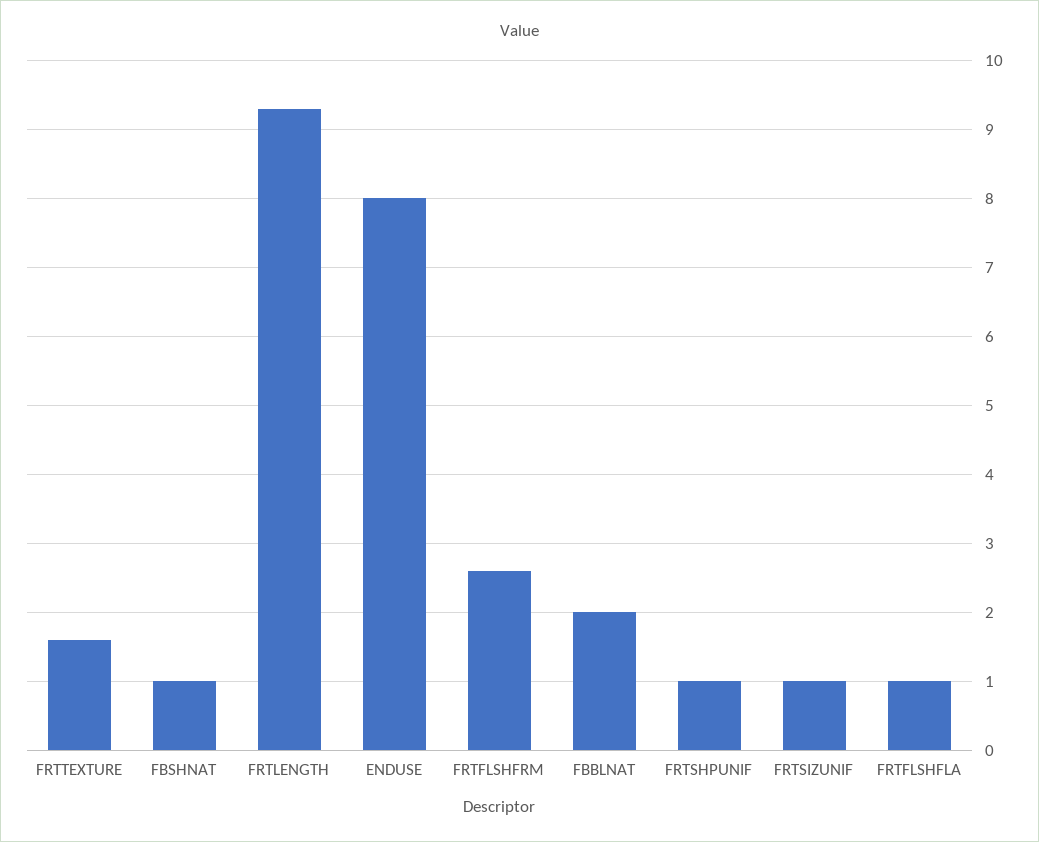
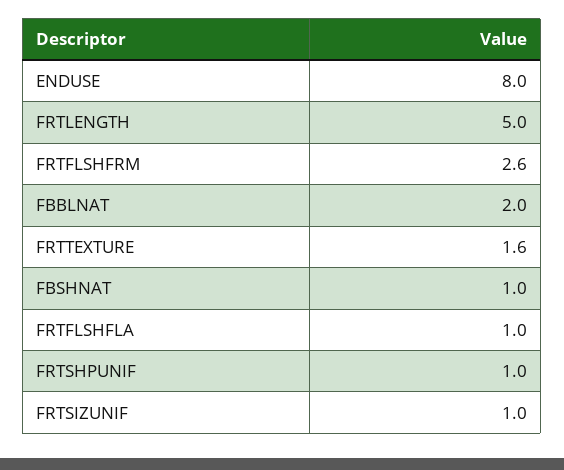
FRTLENGTH: 9.3 -> 5

